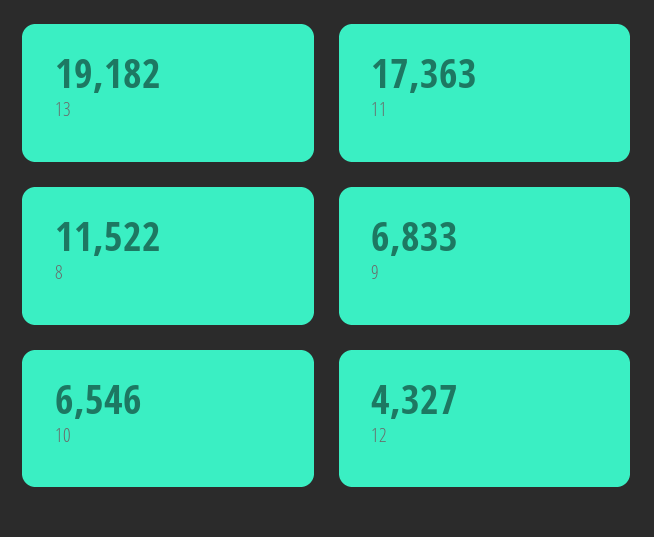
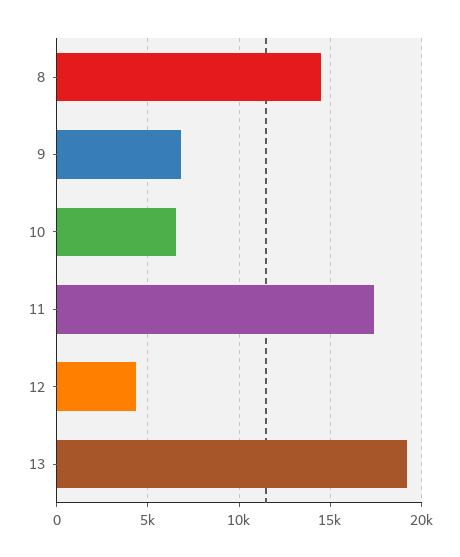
8: 11522 -> 14500

